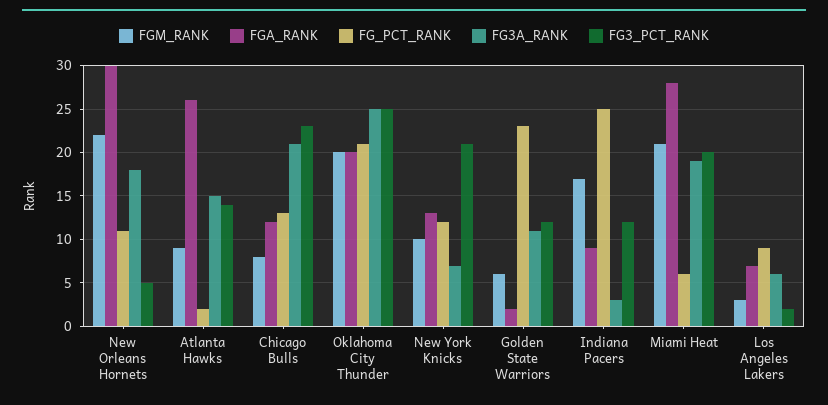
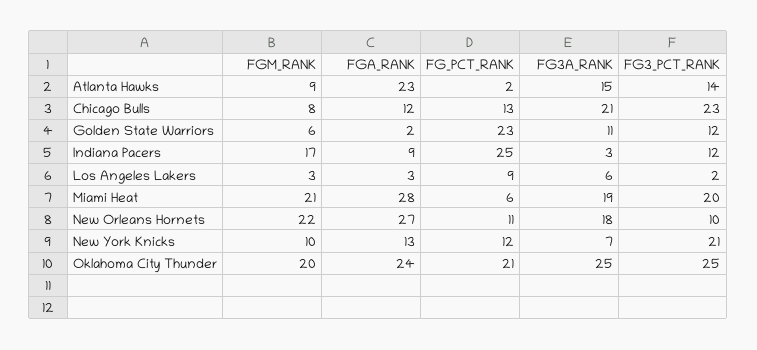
FGA_RANK, New Orleans Hornets: 30 -> 27
FG3_PCT_RANK, New Orleans Hornets: 5 -> 10
FGA_RANK, Atlanta Hawks: 26 -> 23
FGA_RANK, Oklahoma City Thunder: 20 -> 24
FGA_RANK, Los Angeles Lakers: 7 -> 3

